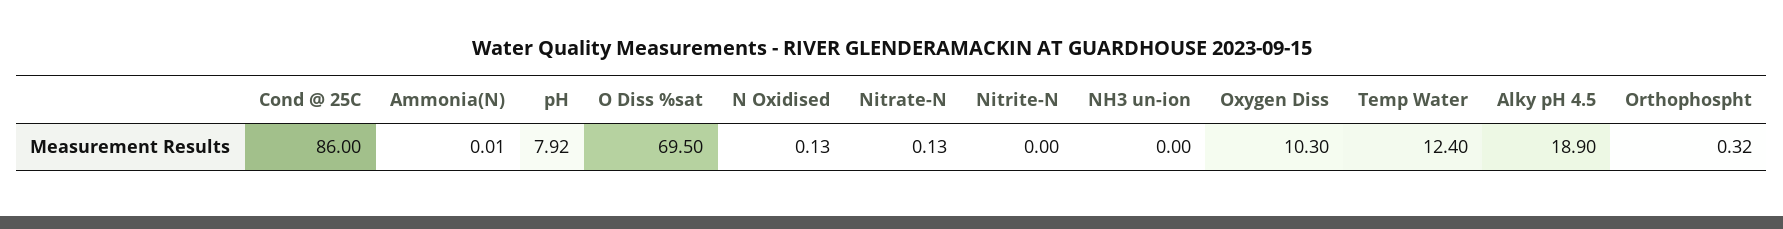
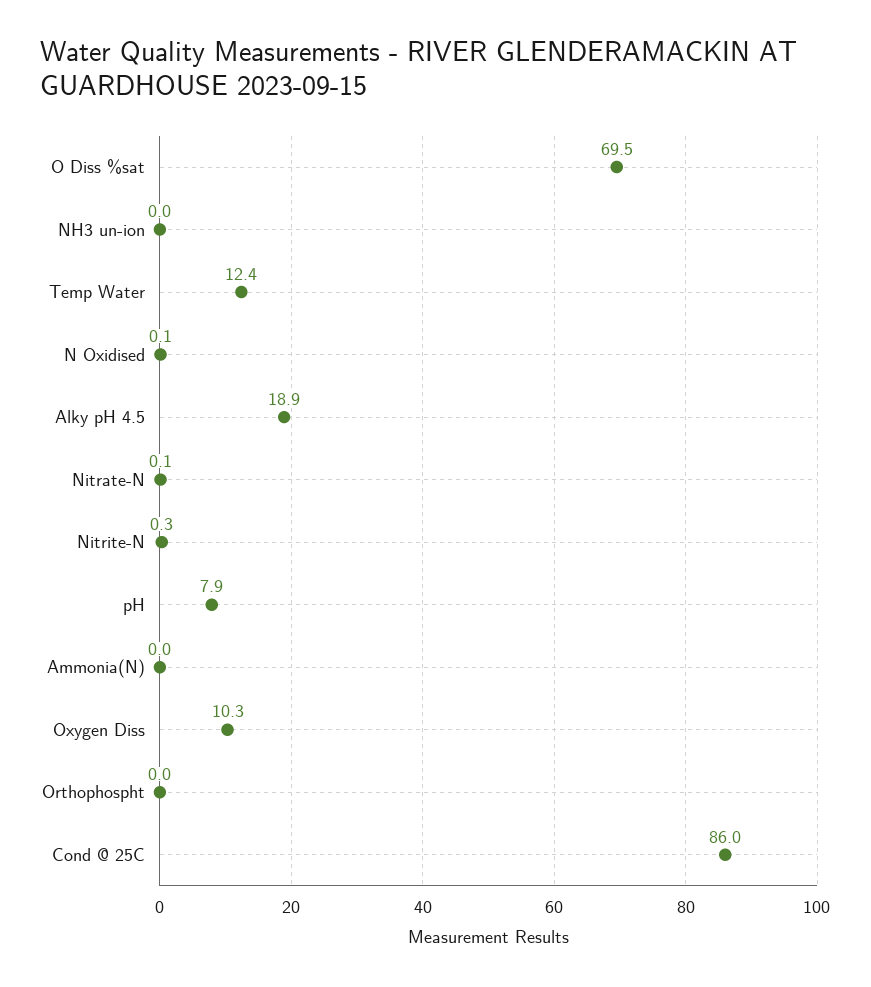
Nitrite-N: 0 -> 0.3
Orthophospht: 0.32 -> 0

